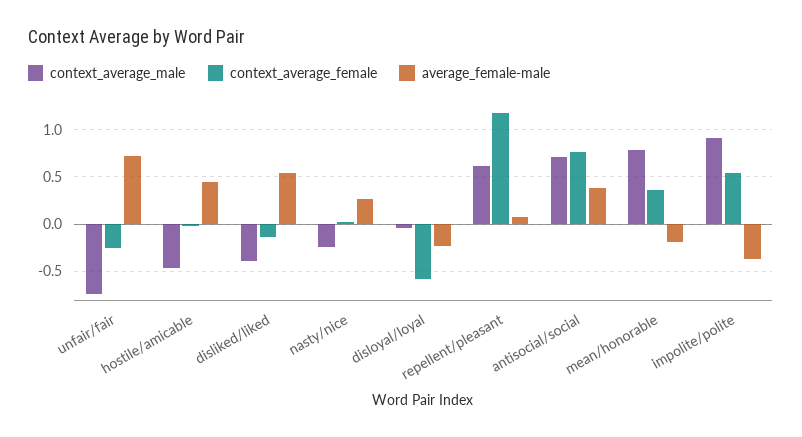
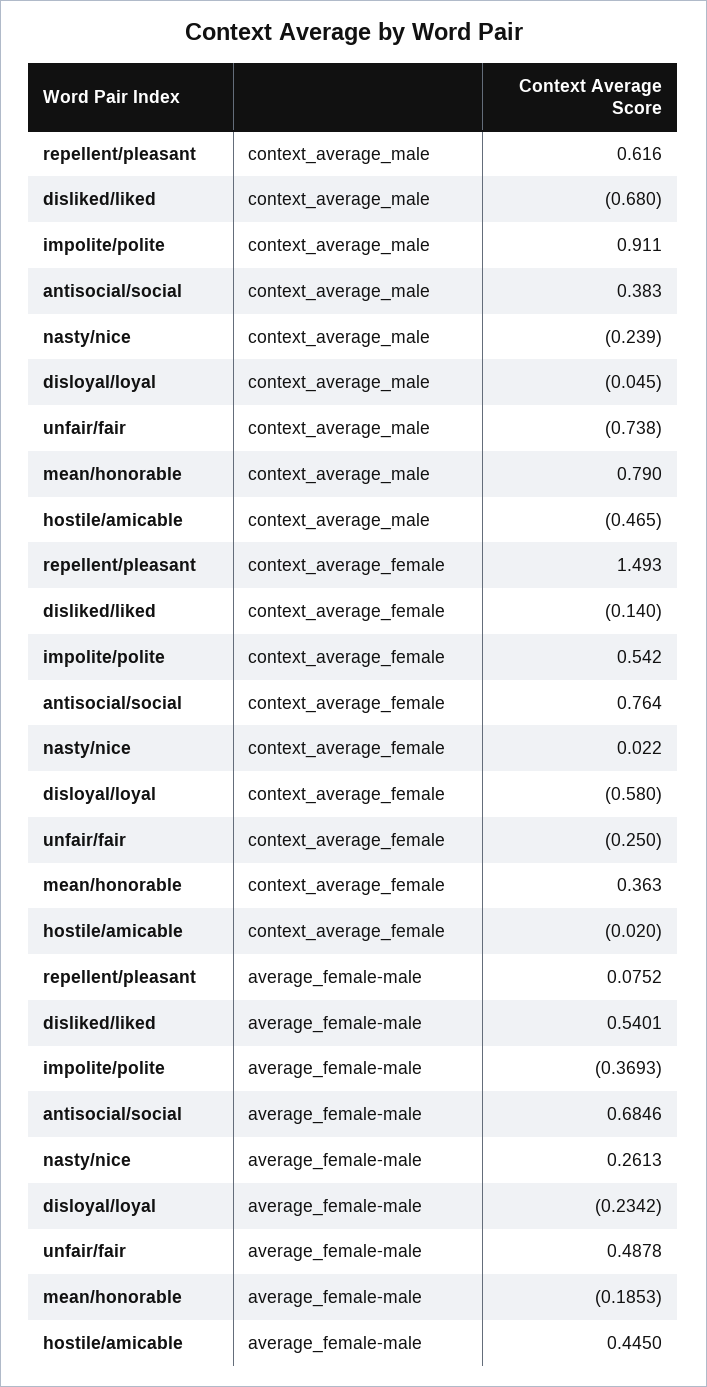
average_female-male, unfair/fair: 0.7 -> 0.4878
context_average_male, disliked/liked: -0.4 -> -0.68
context_average_female, repellent/pleasant: 1.2 -> 1.493
context_average_male, antisocial/social: 0.7 -> 0.383
average_female-male, antisocial/social: 0.4 -> 0.6846

